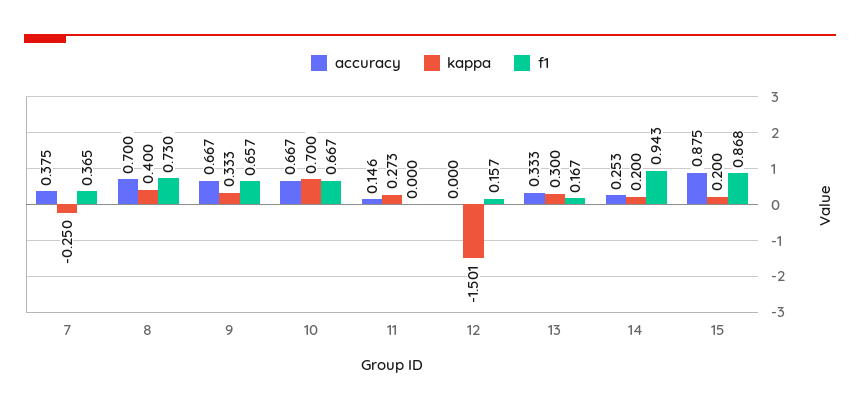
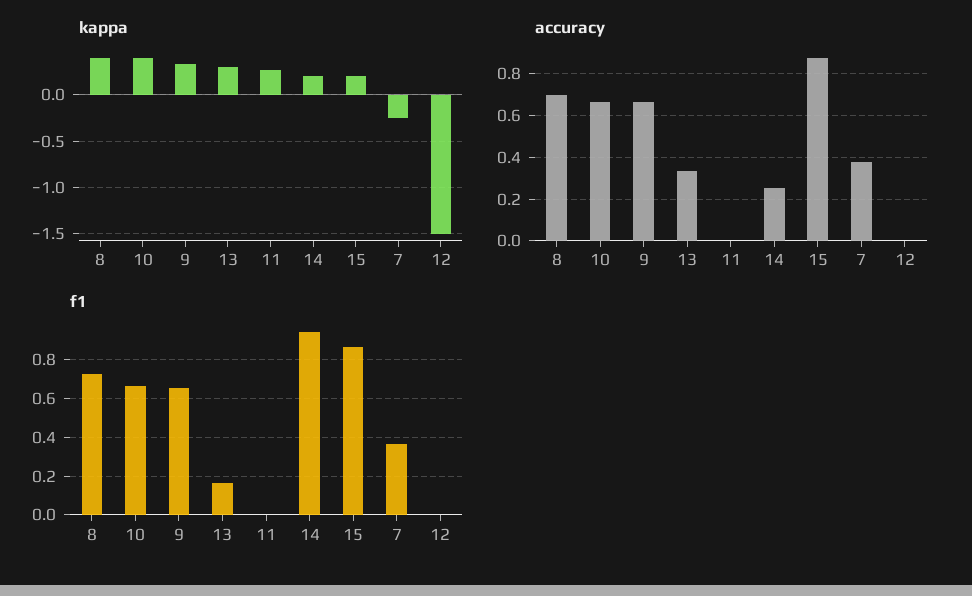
kappa, 10: 0.7 -> 0.4
accuracy, 11: 0.146 -> 0
f1, 12: 0.157 -> 0

